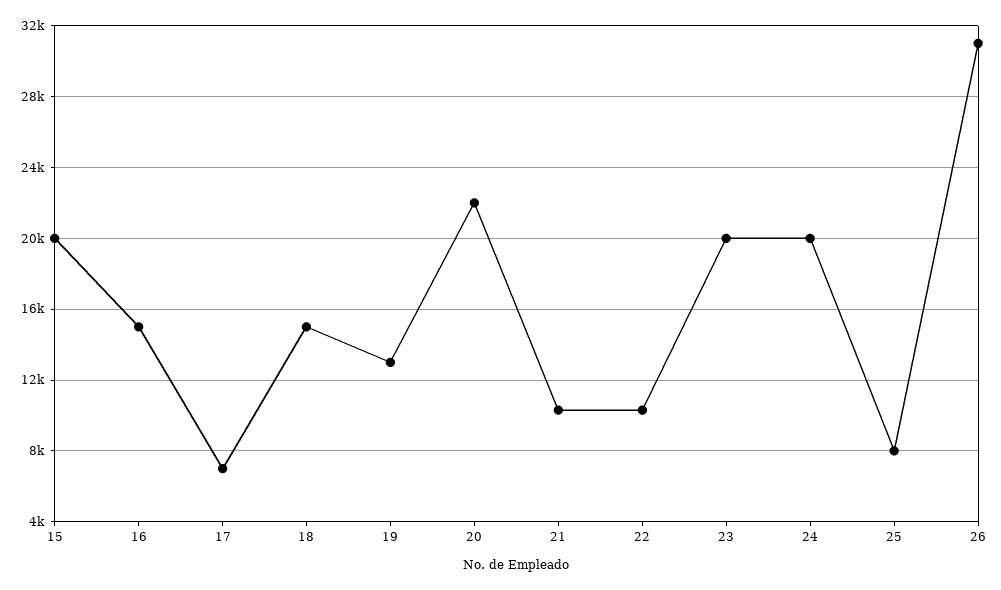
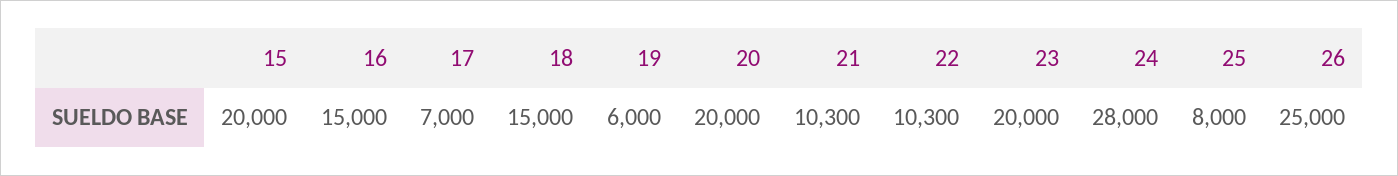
19: 13000 -> 6000
20: 22000 -> 20000
24: 20000 -> 28000
26: 31000 -> 25000

